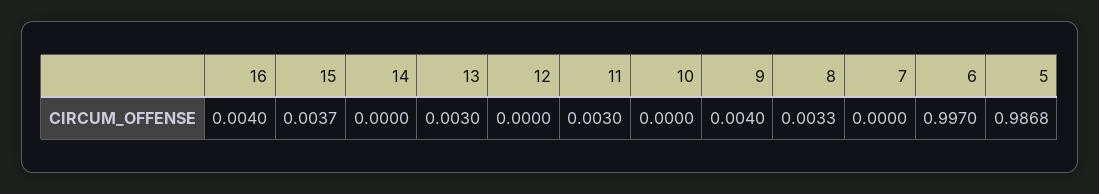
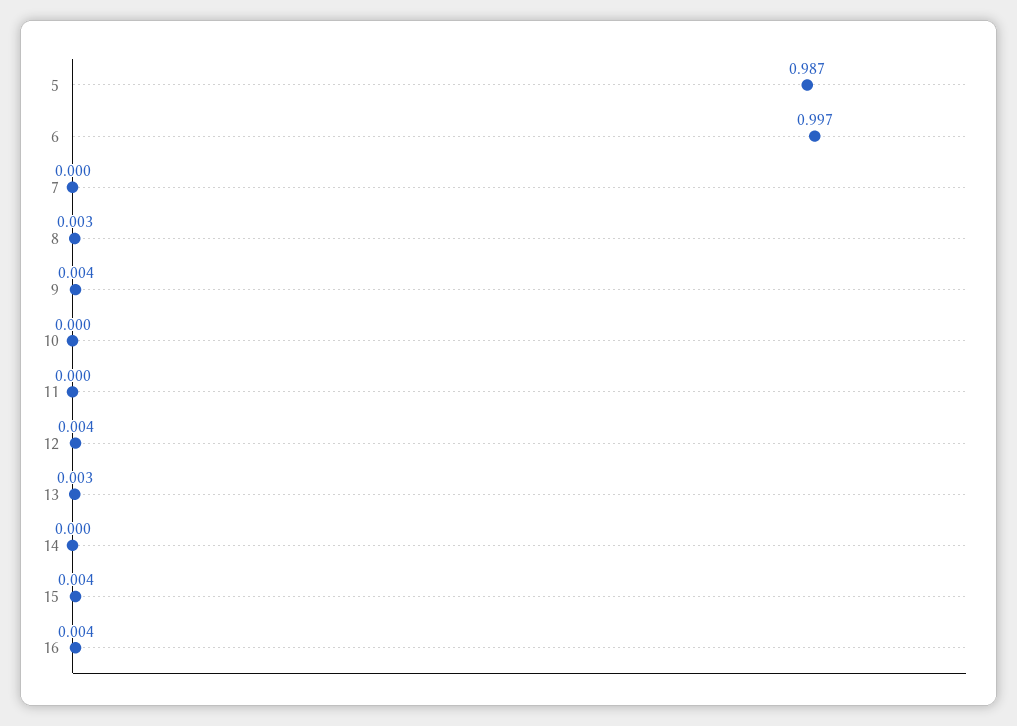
12: 0 -> 0.004
11: 0.003 -> 0

